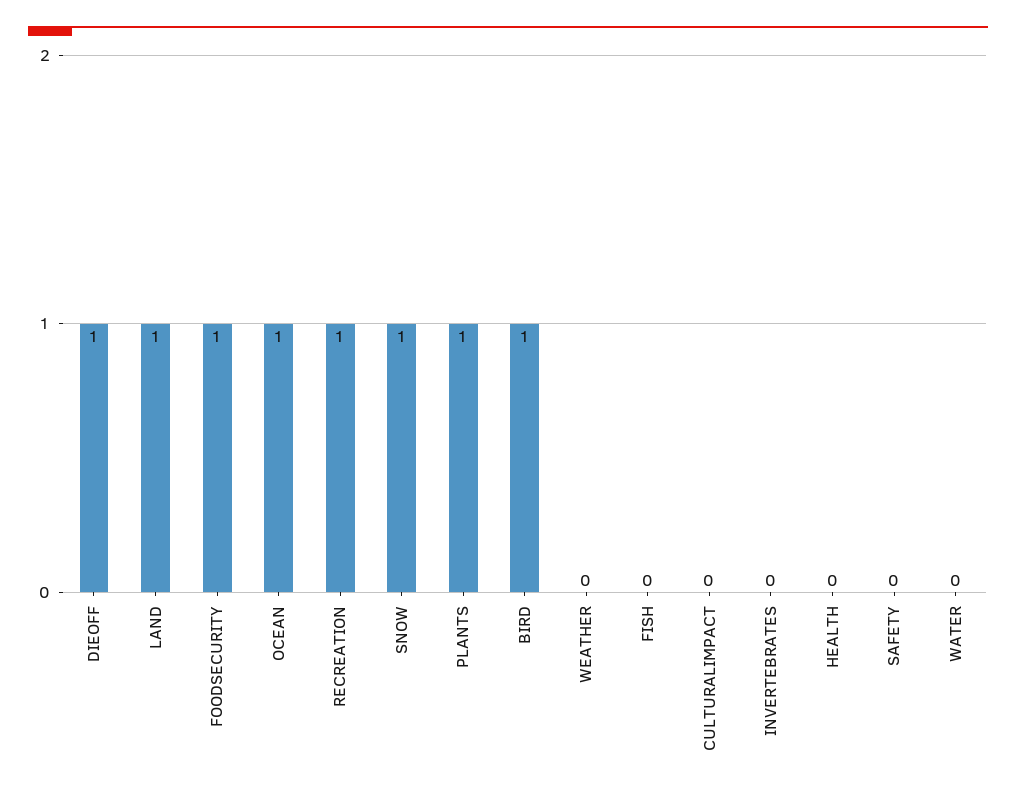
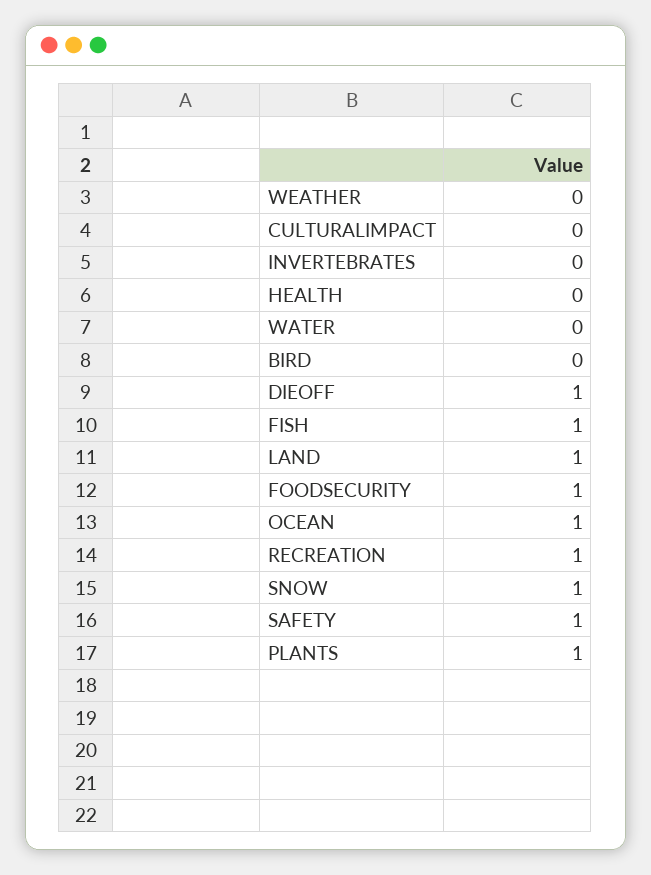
BIRD: 1 -> 0
FISH: 0 -> 1
SAFETY: 0 -> 1

